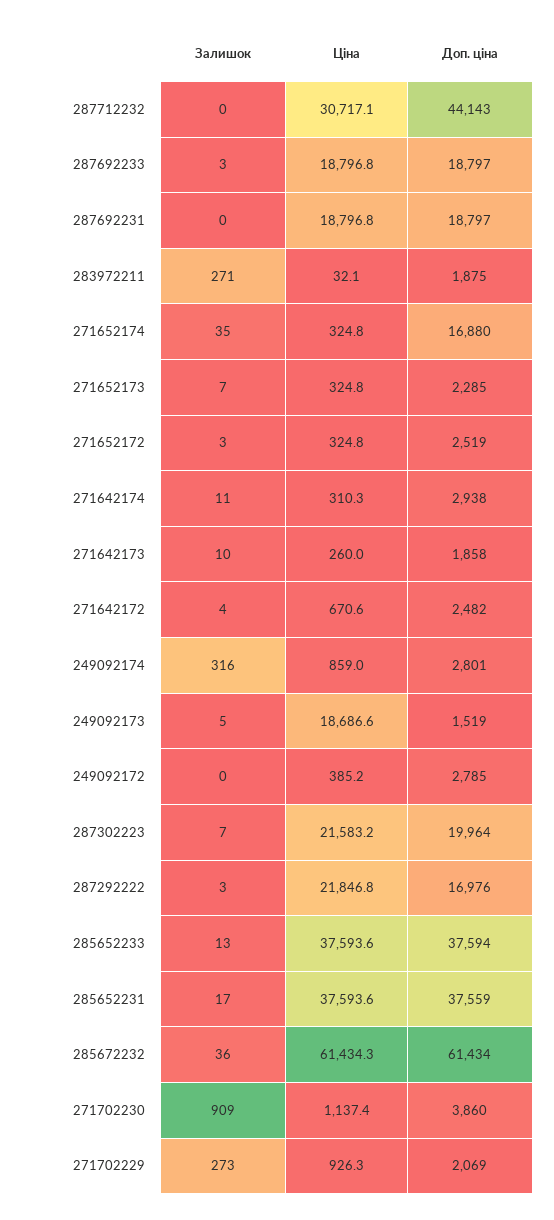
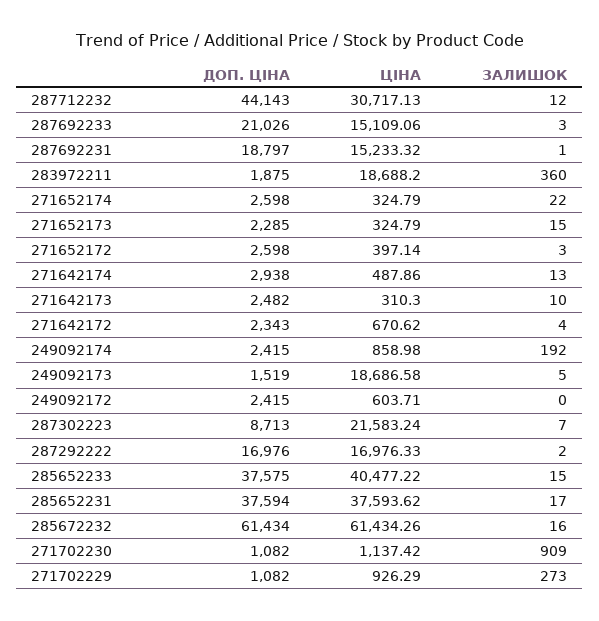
Залишок, 287712232: 0 -> 12
Ціна, 287692233: 18796.8 -> 15109.06
Доп. ціна, 287692233: 18797 -> 21026
Залишок, 287692231: 0 -> 1
Ціна, 287692231: 18796.8 -> 15233.32
Залишок, 283972211: 271 -> 360
Ціна, 283972211: 32.1 -> 18688.2
Залишок, 271652174: 35 -> 22
Доп. ціна, 271652174: 16880 -> 2598
Залишок, 271652173: 7 -> 15
Ціна, 271652172: 324.8 -> 397.14
Доп. ціна, 271652172: 2519 -> 2598
Залишок, 271642174: 11 -> 13
Ціна, 271642174: 310.3 -> 487.86
Ціна, 271642173: 260 -> 310.3
Доп. ціна, 271642173: 1858 -> 2482
Доп. ціна, 271642172: 2482 -> 2343
Залишок, 249092174: 316 -> 192
Доп. ціна, 249092174: 2801 -> 2415
Ціна, 249092172: 385.2 -> 603.71
Доп. ціна, 249092172: 2785 -> 2415
Доп. ціна, 287302223: 19964 -> 8713
Залишок, 287292222: 3 -> 2
Ціна, 287292222: 21846.8 -> 16976.33
Залишок, 285652233: 13 -> 15
Ціна, 285652233: 37593.6 -> 40477.22
Доп. ціна, 285652233: 37594 -> 37575
Доп. ціна, 285652231: 37559 -> 37594
Залишок, 285672232: 36 -> 16
Доп. ціна, 271702230: 3860 -> 1082
Доп. ціна, 271702229: 2069 -> 1082

